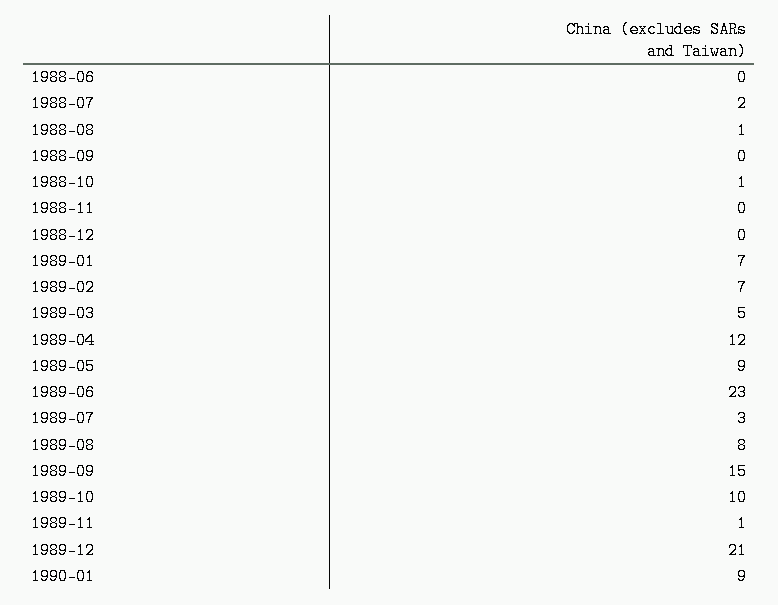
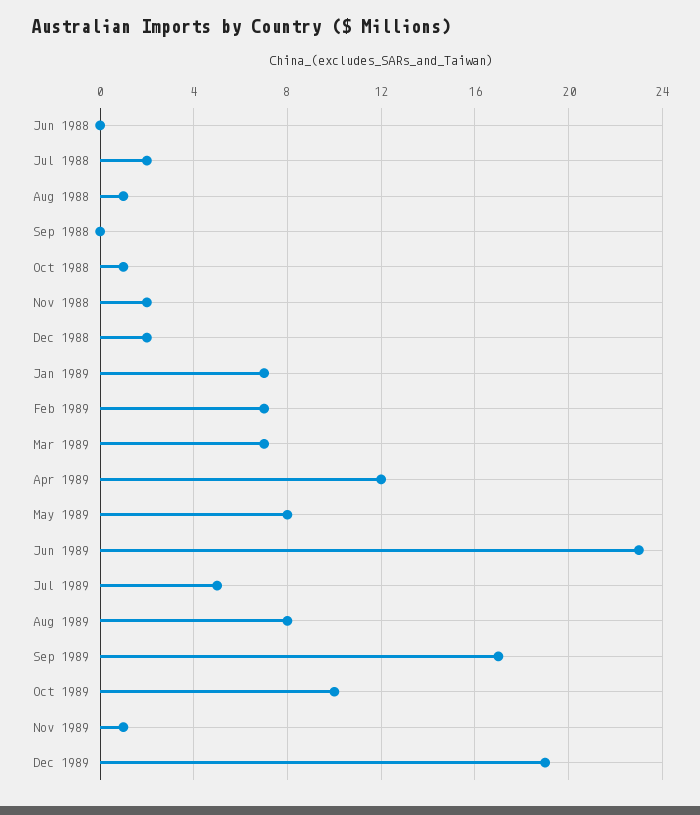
1988-11: 0 -> 2
1988-12: 0 -> 2
1989-03: 5 -> 7
1989-05: 9 -> 8
1989-07: 3 -> 5
1989-09: 15 -> 17
1989-12: 21 -> 19
1990-01: 9 -> none

